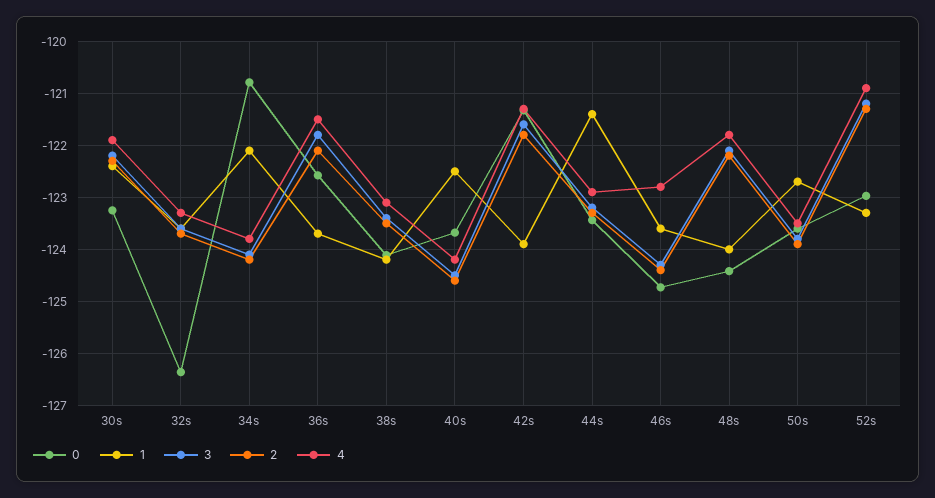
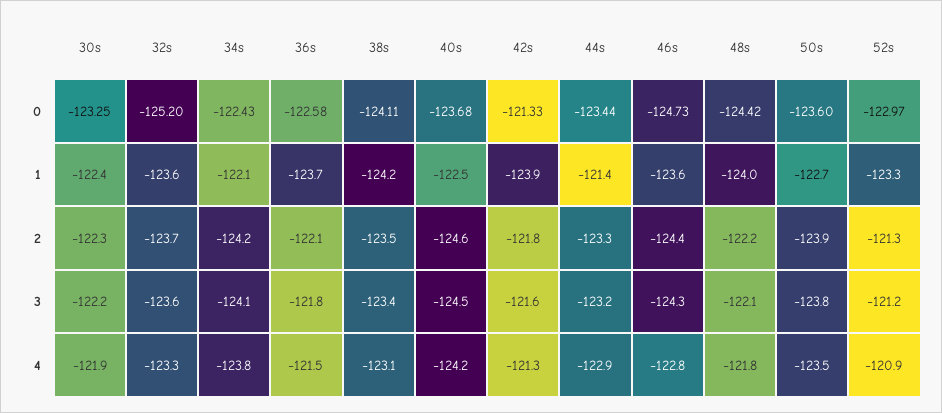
0, 32s: -126.4 -> -125.2
0, 34s: -120.8 -> -122.43

